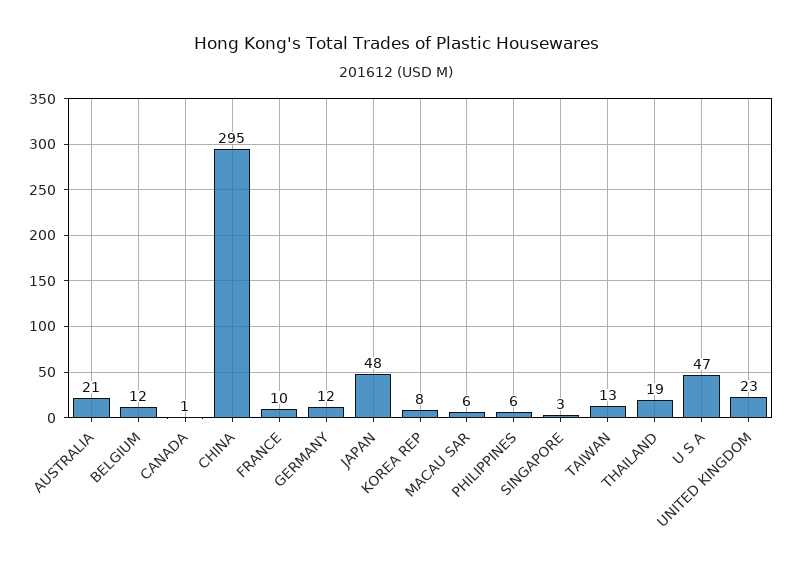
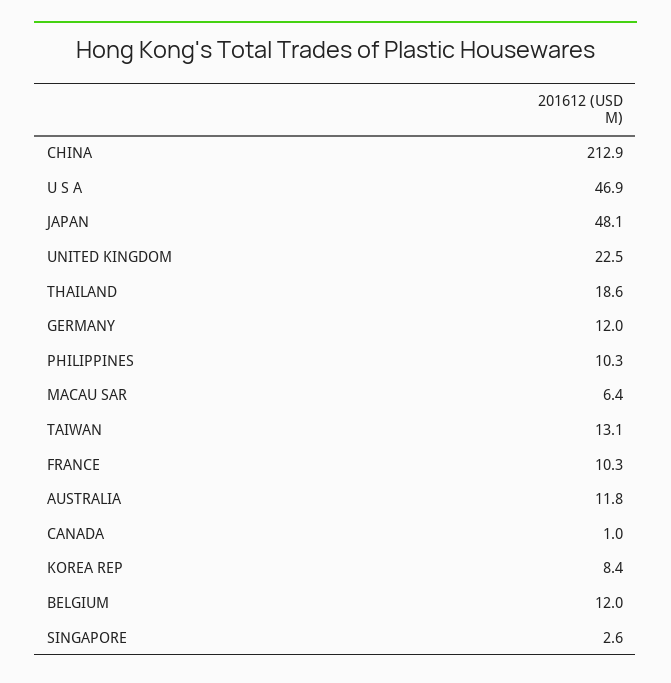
AUSTRALIA: 21 -> 11.8
CHINA: 295 -> 212.9
PHILIPPINES: 6 -> 10.3

